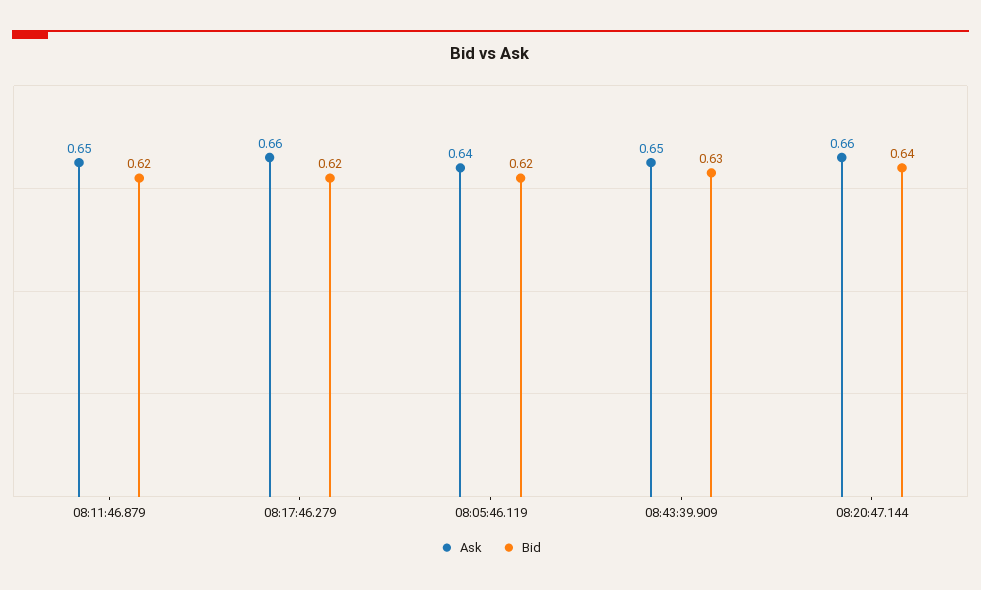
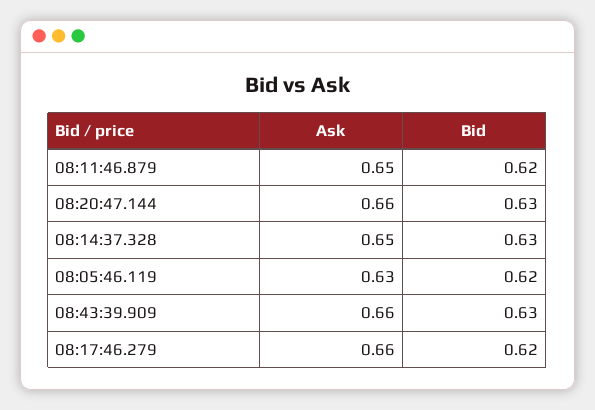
Ask, 08:05:46.119: 0.64 -> 0.63
Ask, 08:43:39.909: 0.65 -> 0.66
Bid, 08:20:47.144: 0.64 -> 0.63
Ask, 08:14:37.328: none -> 0.65
Bid, 08:14:37.328: none -> 0.63

